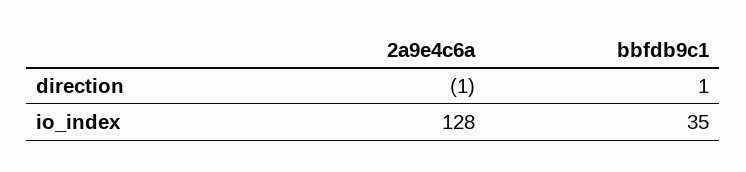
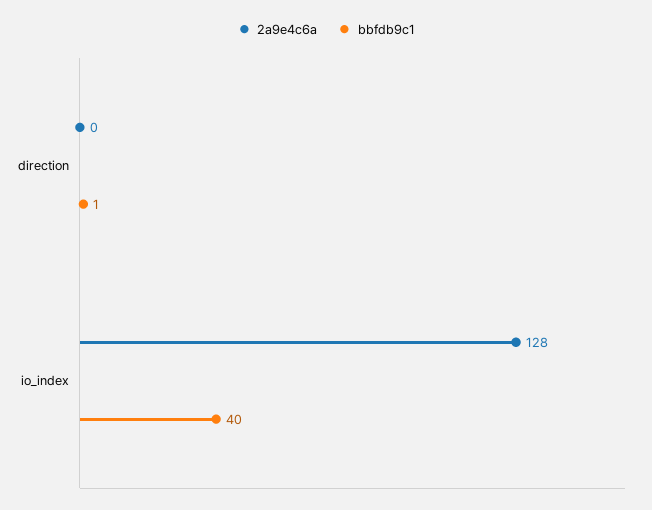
2a9e4c6a, direction: -1 -> 0
bbfdb9c1, io_index: 35 -> 40

